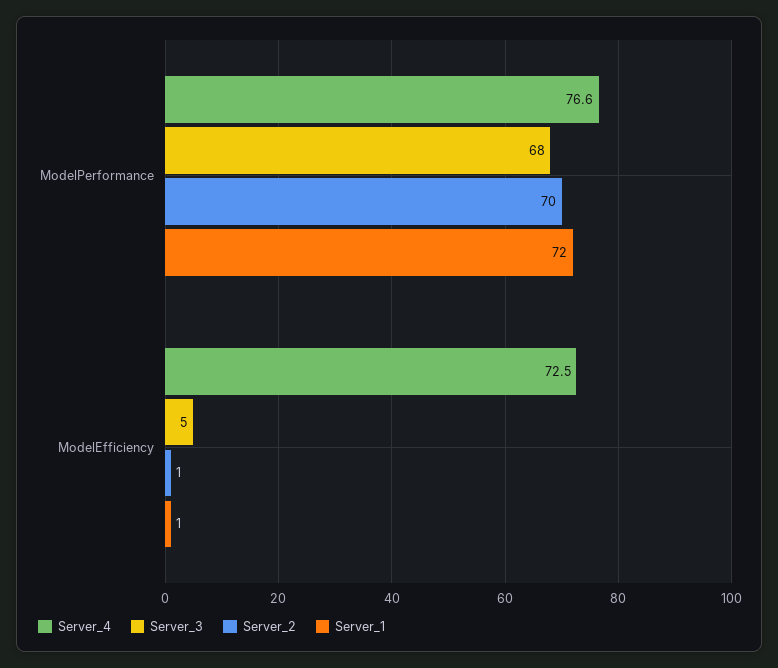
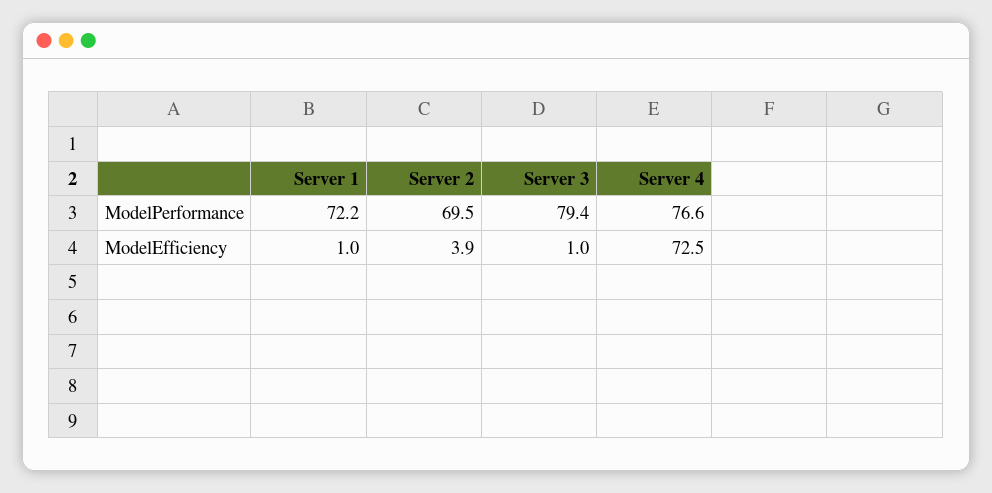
Server_3, ModelPerformance: 68 -> 79.4
Server_3, ModelEfficiency: 5 -> 1
Server_2, ModelEfficiency: 1 -> 3.9

